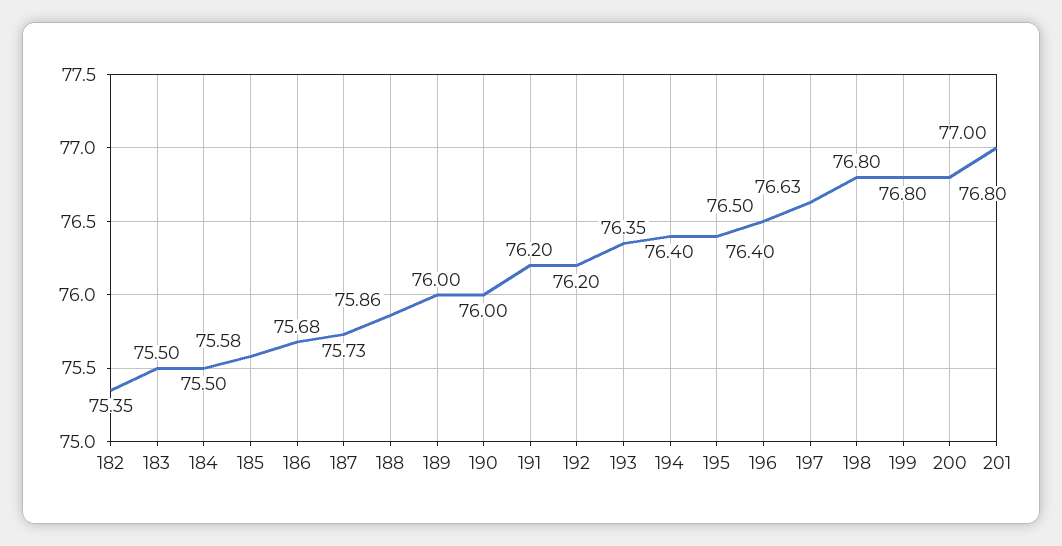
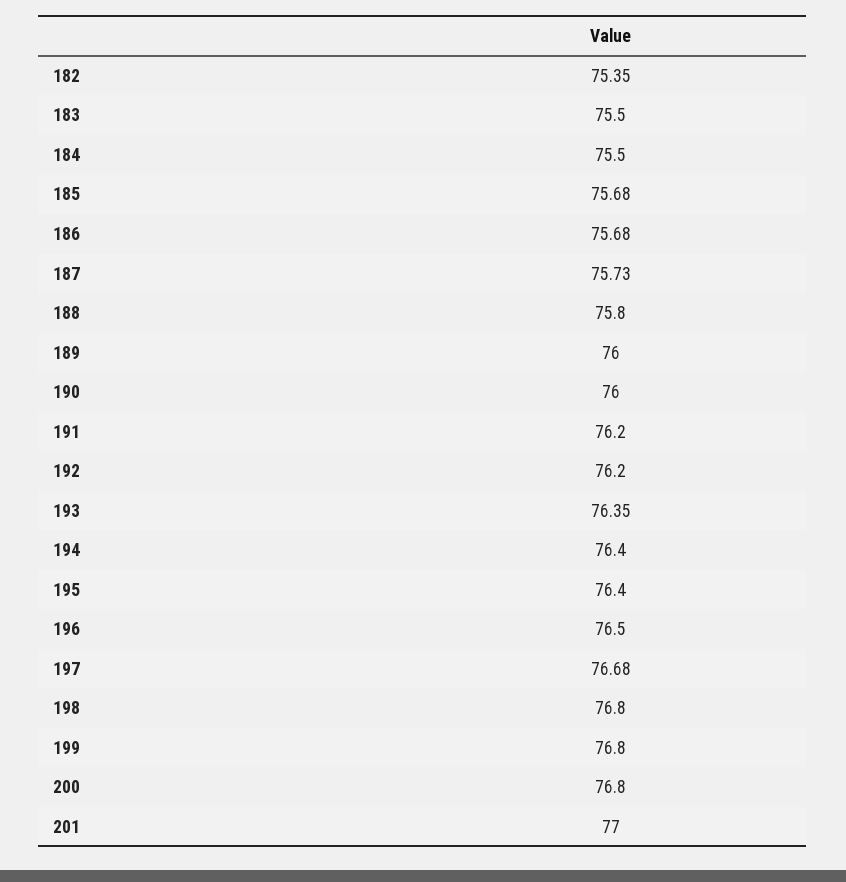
185: 75.58 -> 75.68
188: 75.86 -> 75.8
197: 76.63 -> 76.68

